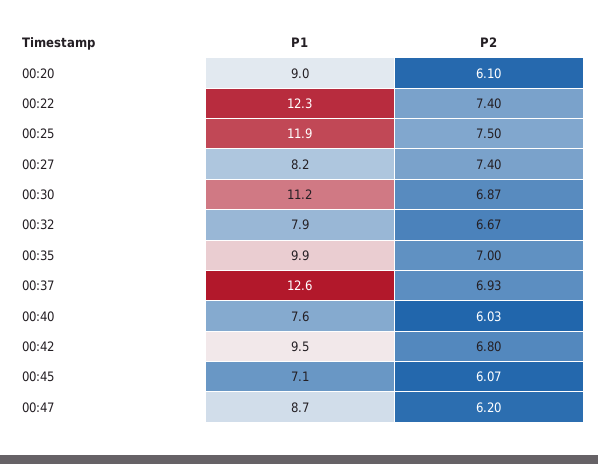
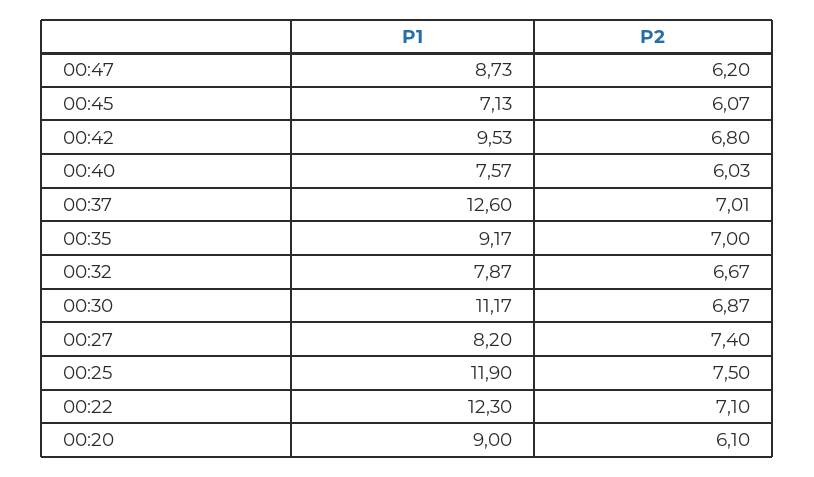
P2, 00:22: 7.4 -> 7.1
P1, 00:35: 9.9 -> 9.17
P2, 00:37: 6.93 -> 7.01

